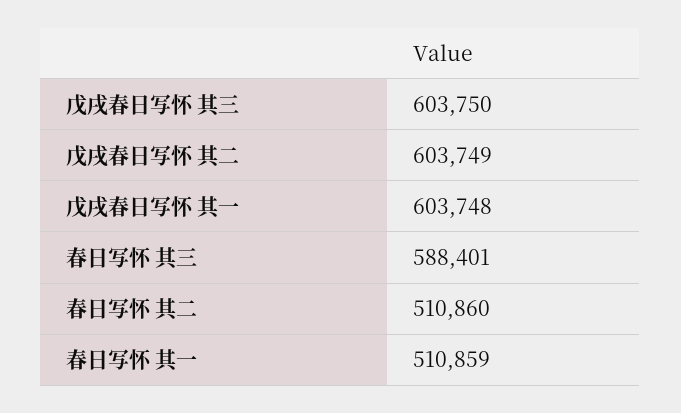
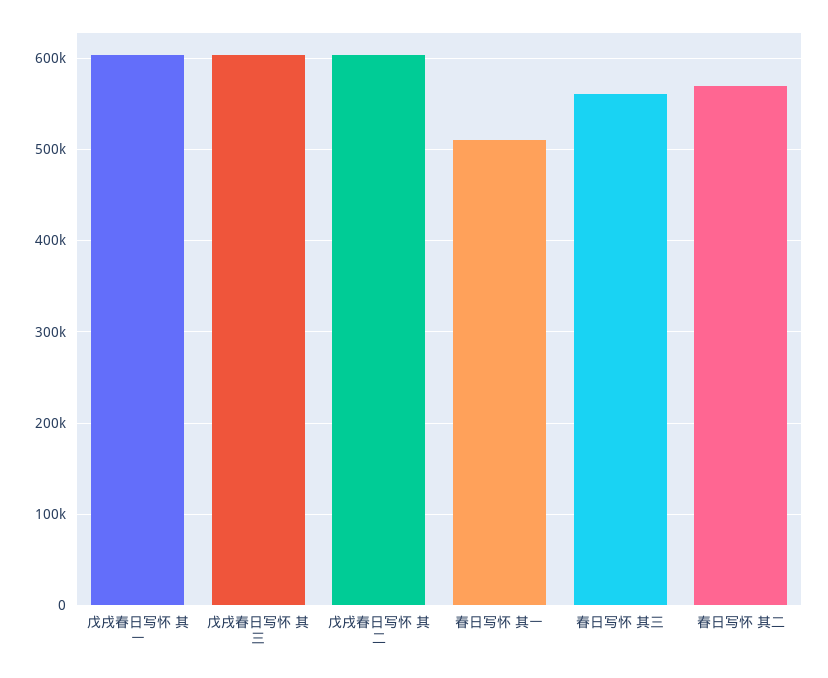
春日写怀 其三: 588401 -> 560000
春日写怀 其二: 510860 -> 570000

